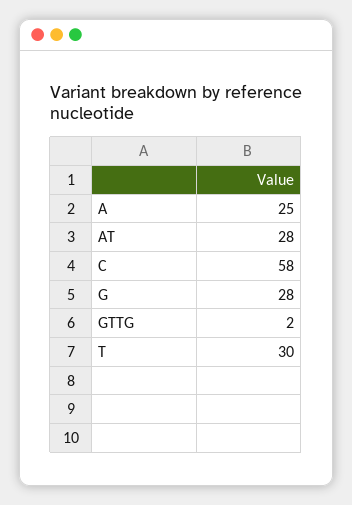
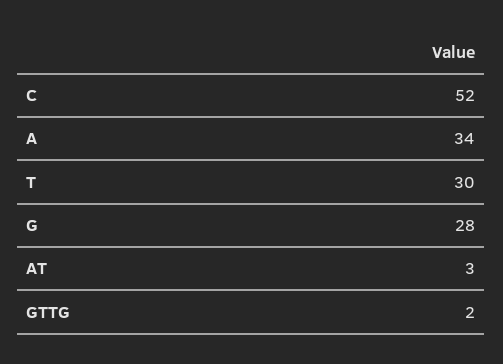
A: 25 -> 34
AT: 28 -> 3
C: 58 -> 52

